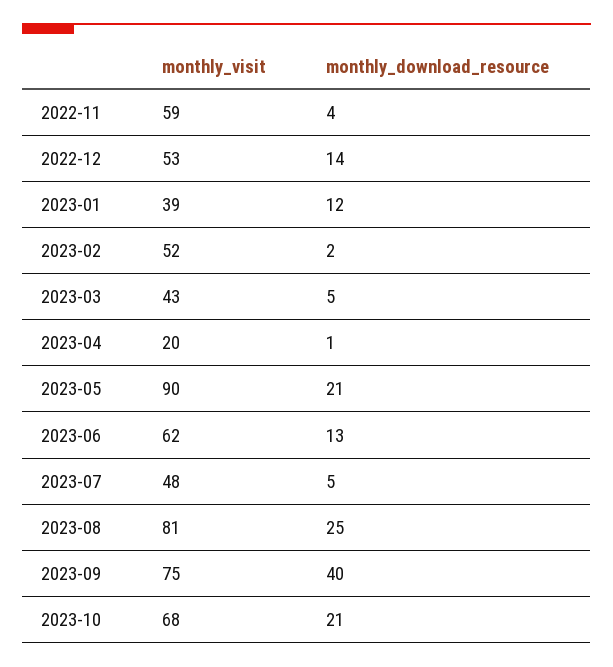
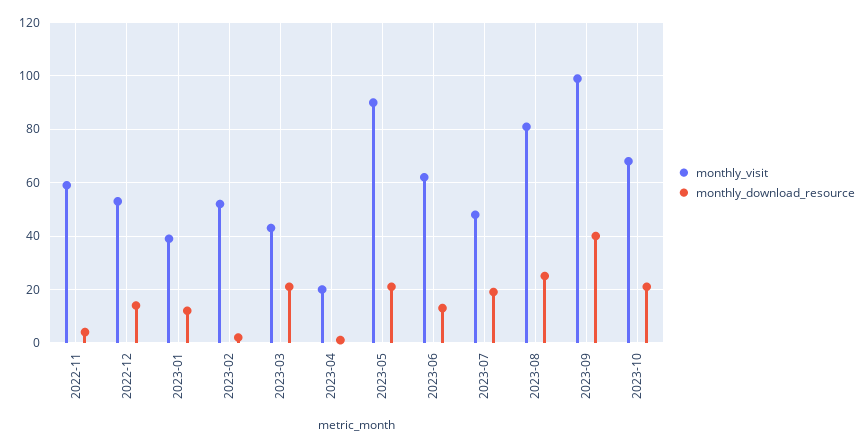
monthly_download_resource, 2023-03: 5 -> 20
monthly_download_resource, 2023-07: 5 -> 20
monthly_visit, 2023-09: 75 -> 100

